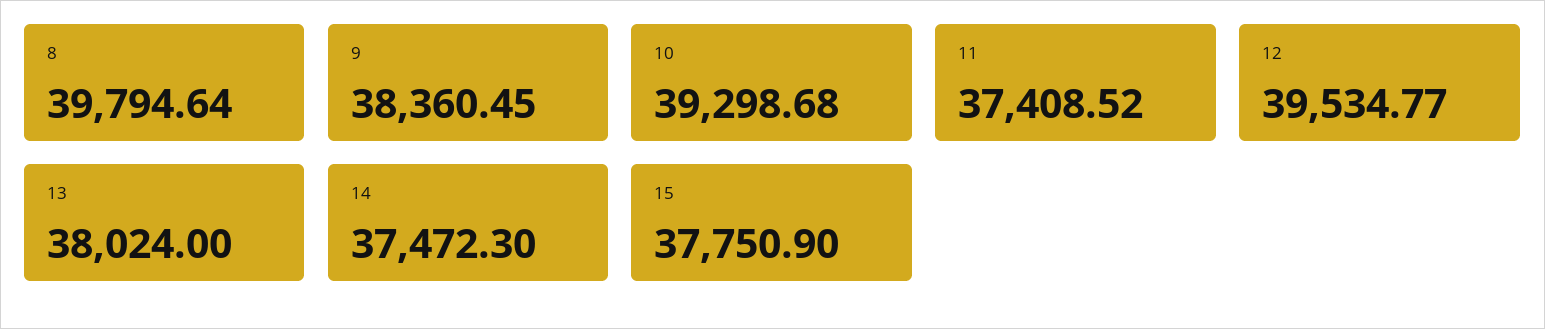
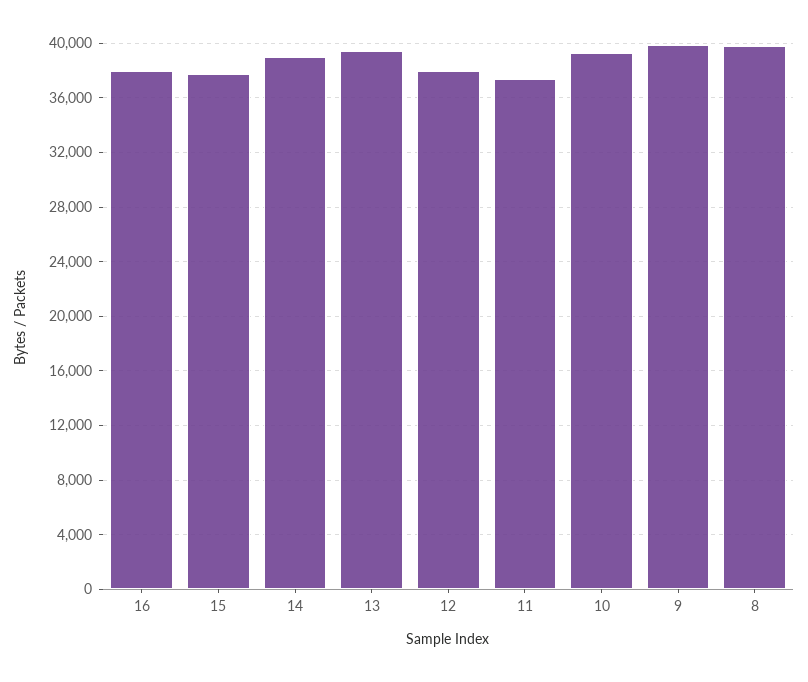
9: 38360.45 -> 40000
12: 39534.77 -> 38000
13: 38024 -> 39500
14: 37472.3 -> 39000
16: none -> 38000

